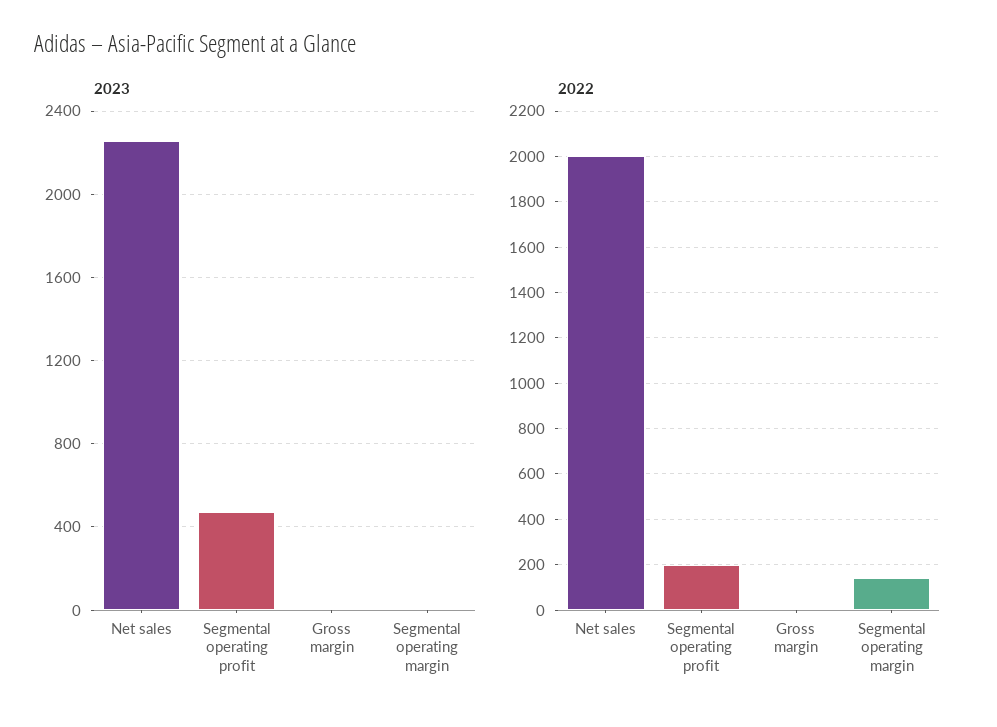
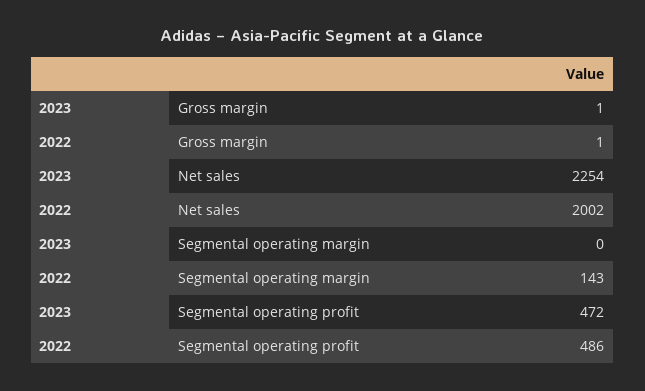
2022, Segmental operating profit: 200 -> 486

